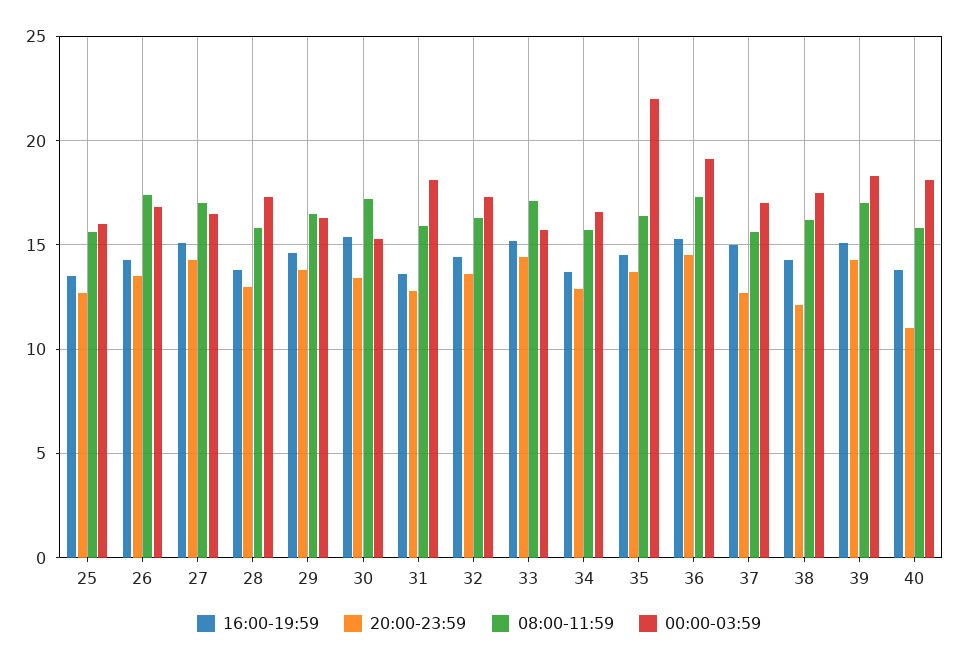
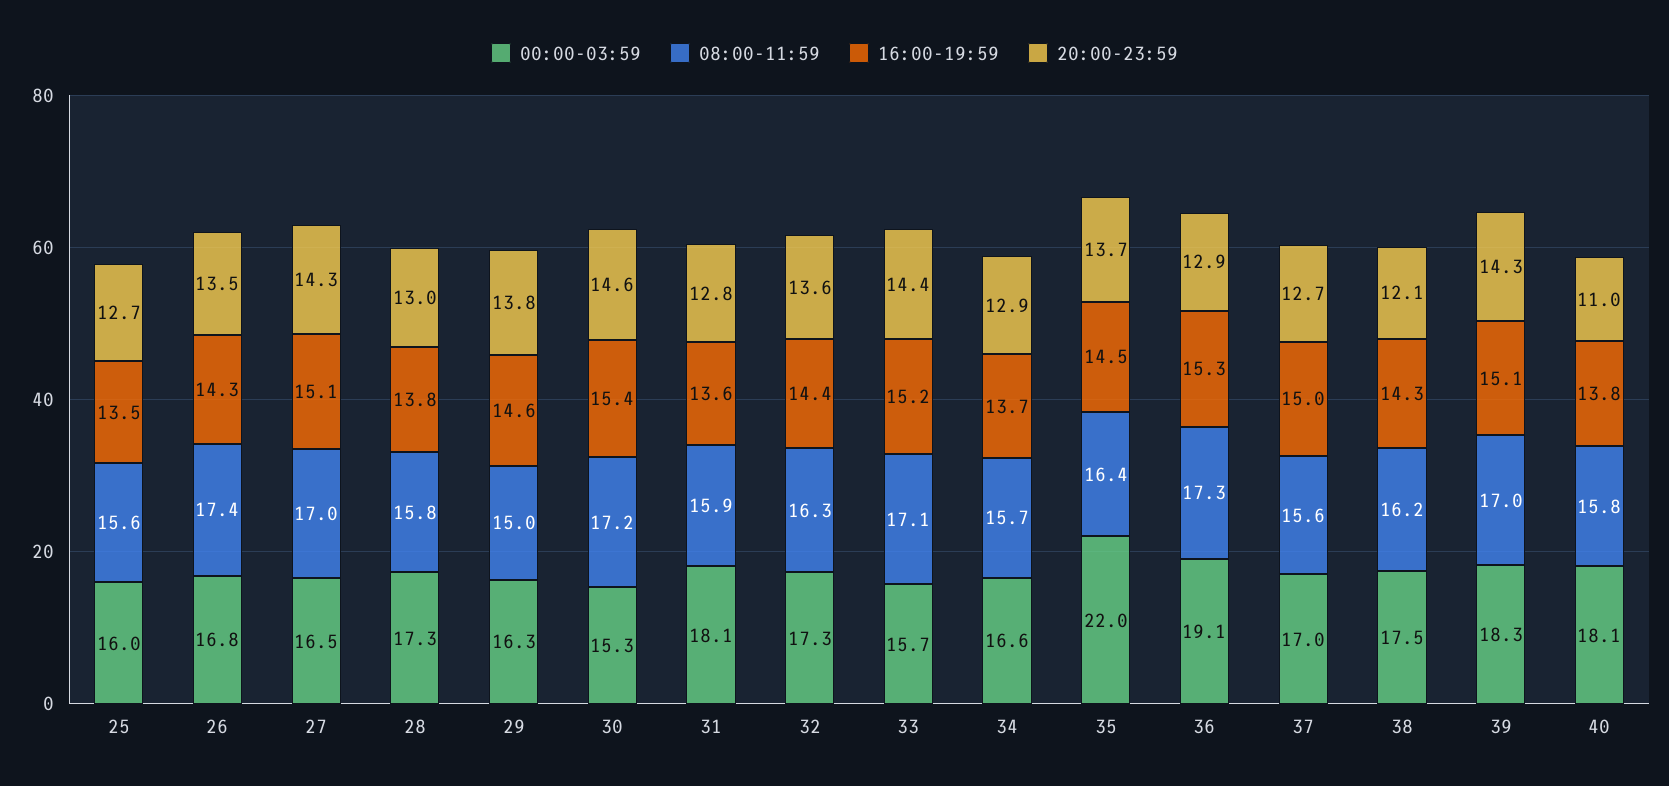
08:00-11:59, 29: 16.5 -> 15
20:00-23:59, 30: 13.5 -> 14.6
20:00-23:59, 36: 14.5 -> 12.9

